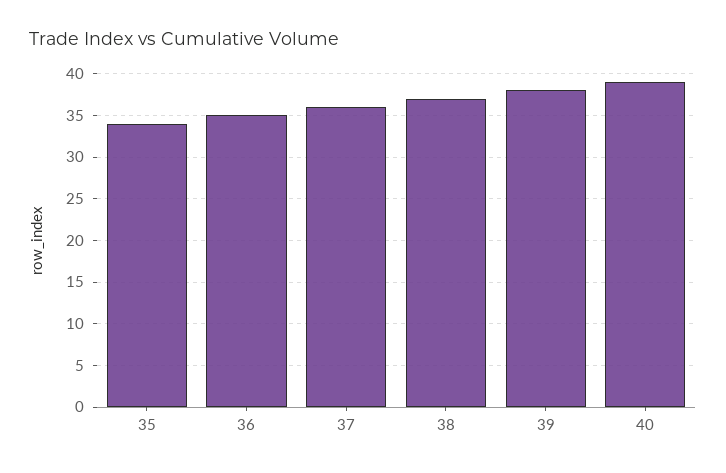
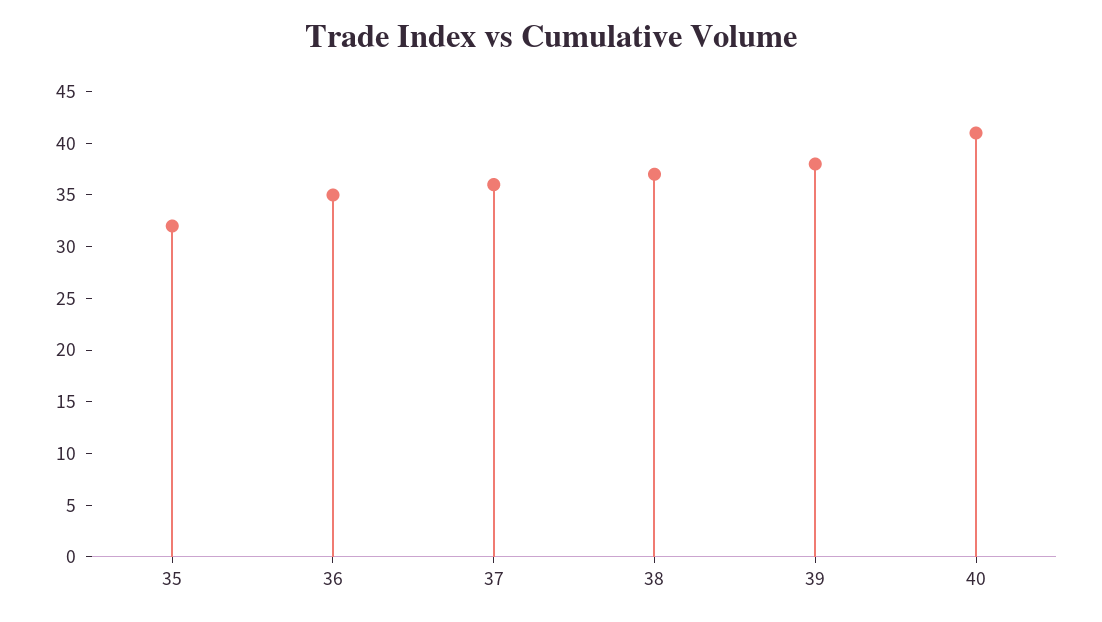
35: 34 -> 32
40: 39 -> 41

